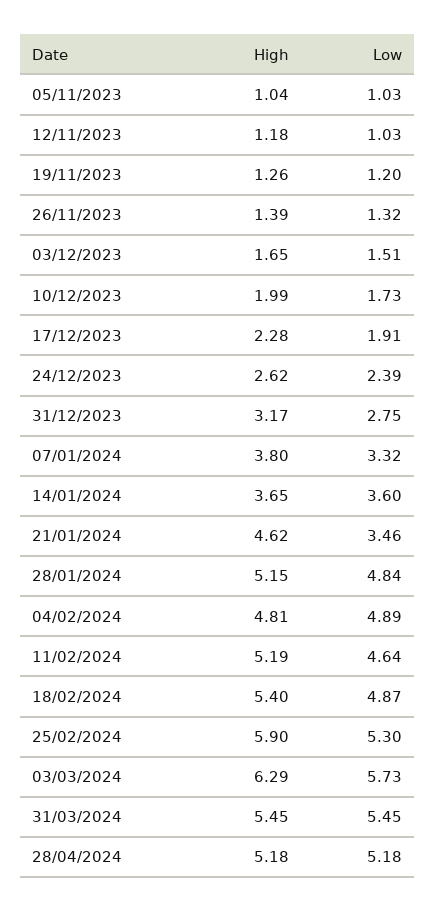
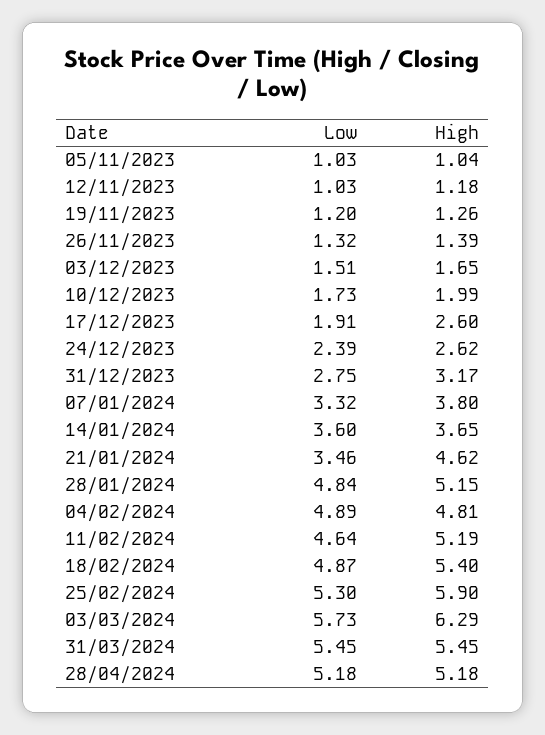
High, 17/12/2023: 2.28 -> 2.6

